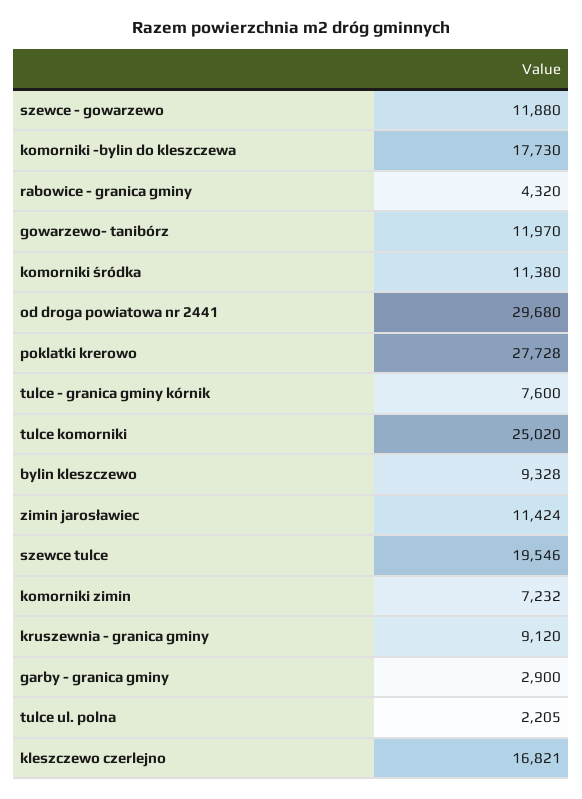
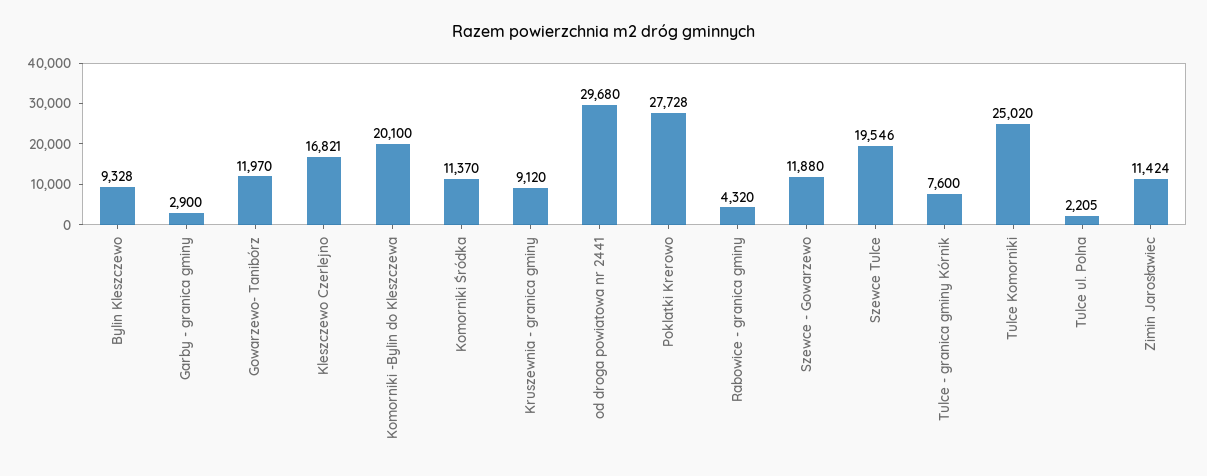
komorniki -bylin do kleszczewa: 17730 -> 20100
komorniki śródka: 11380 -> 11370
komorniki zimin: 7232 -> none

